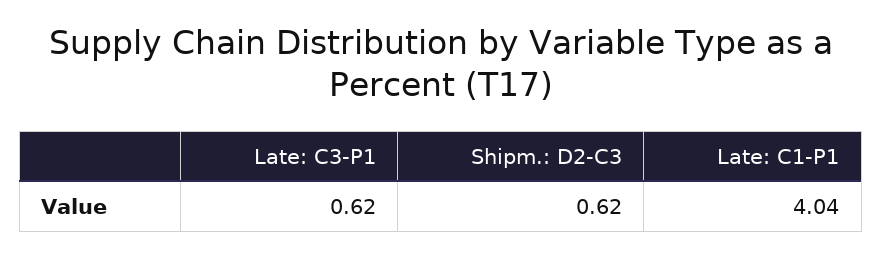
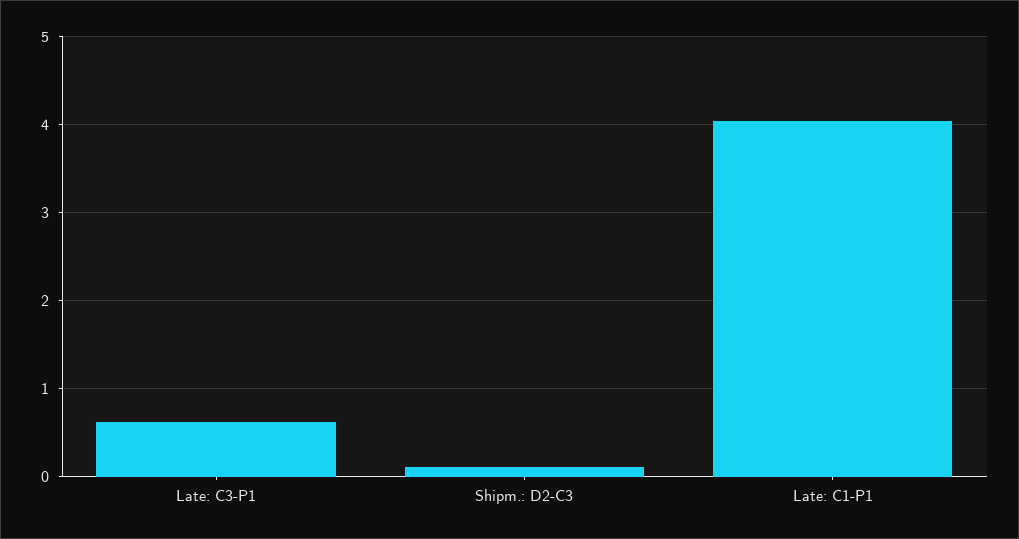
Shipm.: D2-C3: 0.62 -> 0.1

